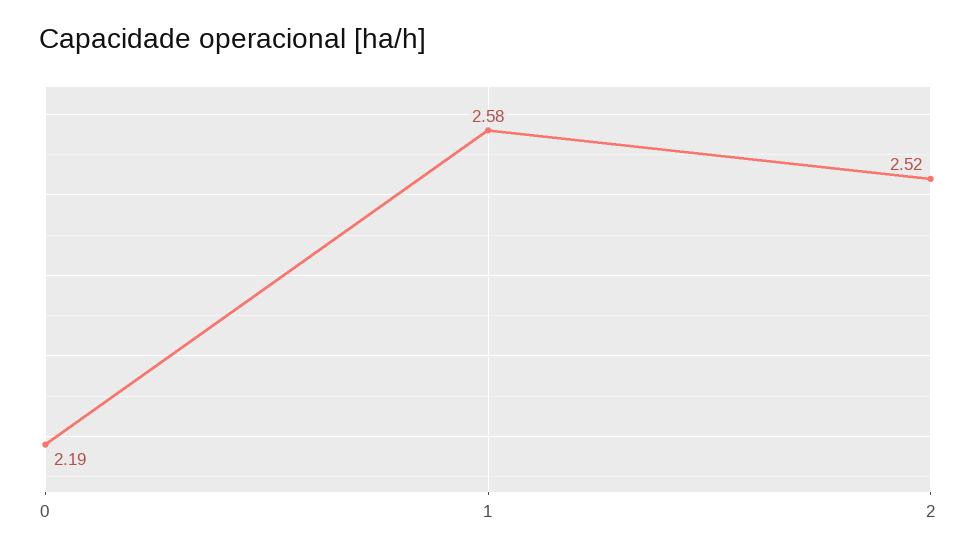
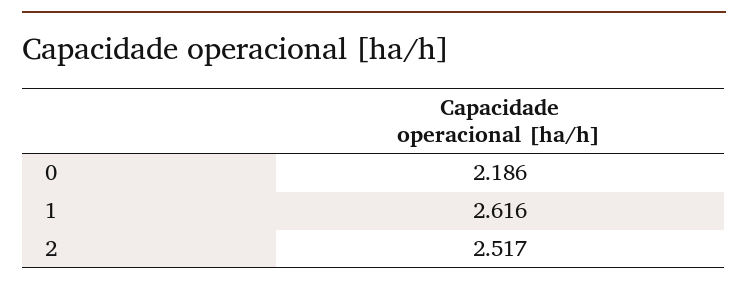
1: 2.58 -> 2.616

